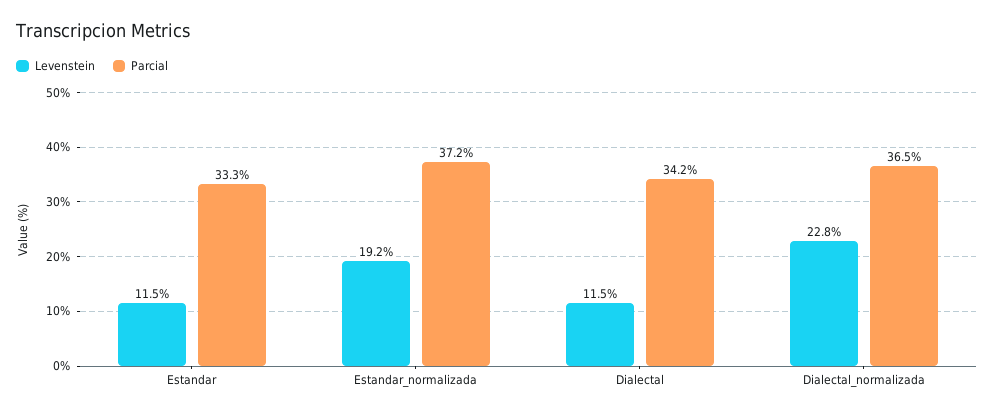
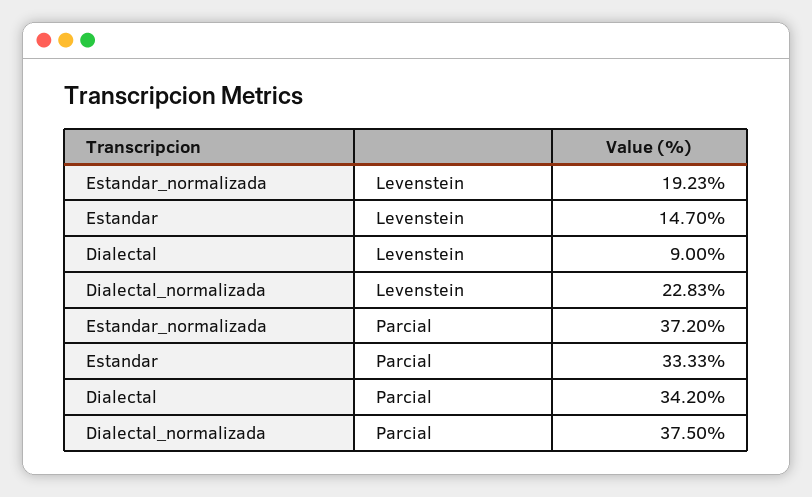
Levenstein, Estandar: 11.5 -> 14.7
Levenstein, Dialectal: 11.5 -> 9
Parcial, Dialectal_normalizada: 36.5 -> 37.5

